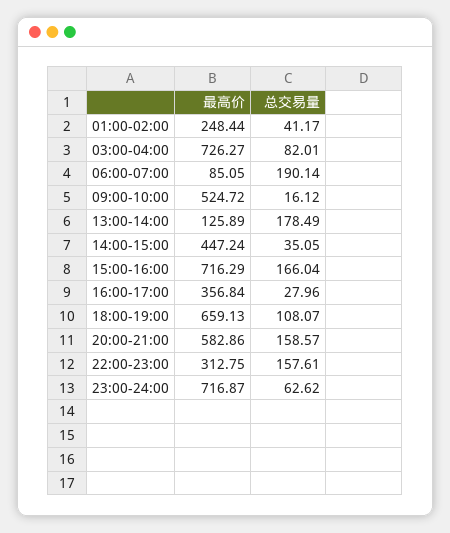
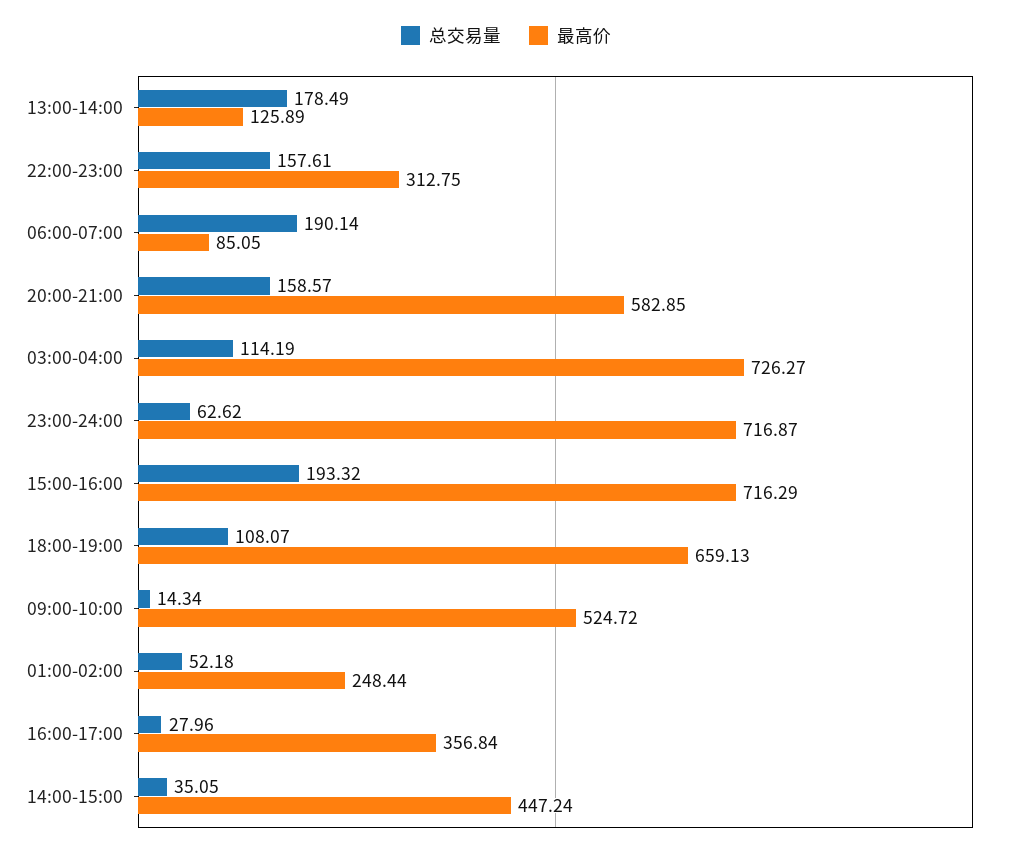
总交易量, 01:00-02:00: 41.17 -> 52.18
总交易量, 03:00-04:00: 82.01 -> 114.19
总交易量, 09:00-10:00: 16.12 -> 14.34
总交易量, 15:00-16:00: 166.04 -> 193.32
最高价, 20:00-21:00: 582.86 -> 582.85

